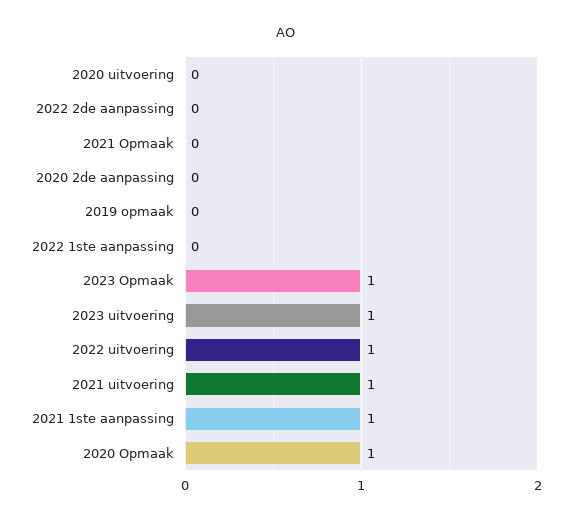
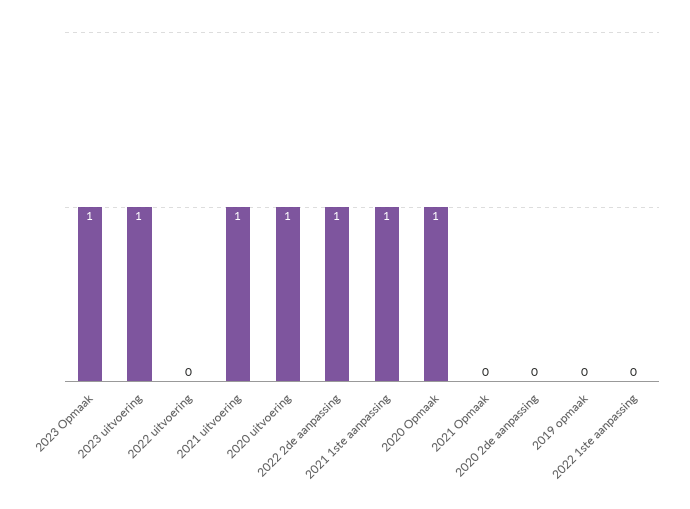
2020 uitvoering: 0 -> 1
2022 2de aanpassing: 0 -> 1
2022 uitvoering: 1 -> 0

